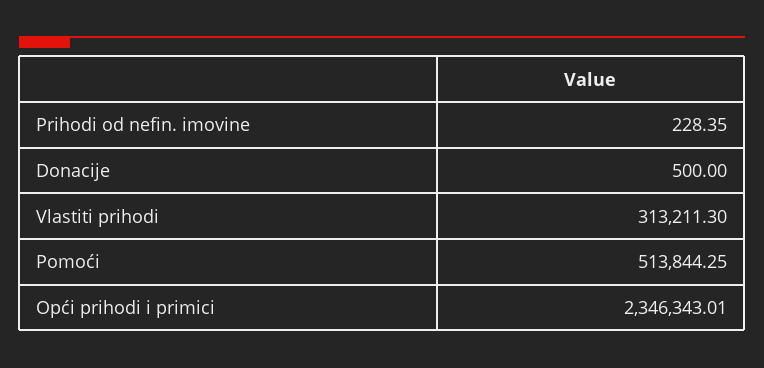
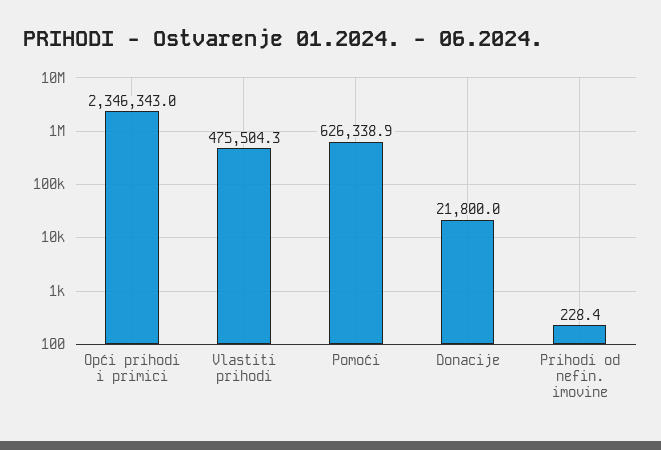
Donacije: 500 -> 21800
Vlastiti prihodi: 313211.3 -> 475504.3
Pomoći: 513844.25 -> 626338.9

